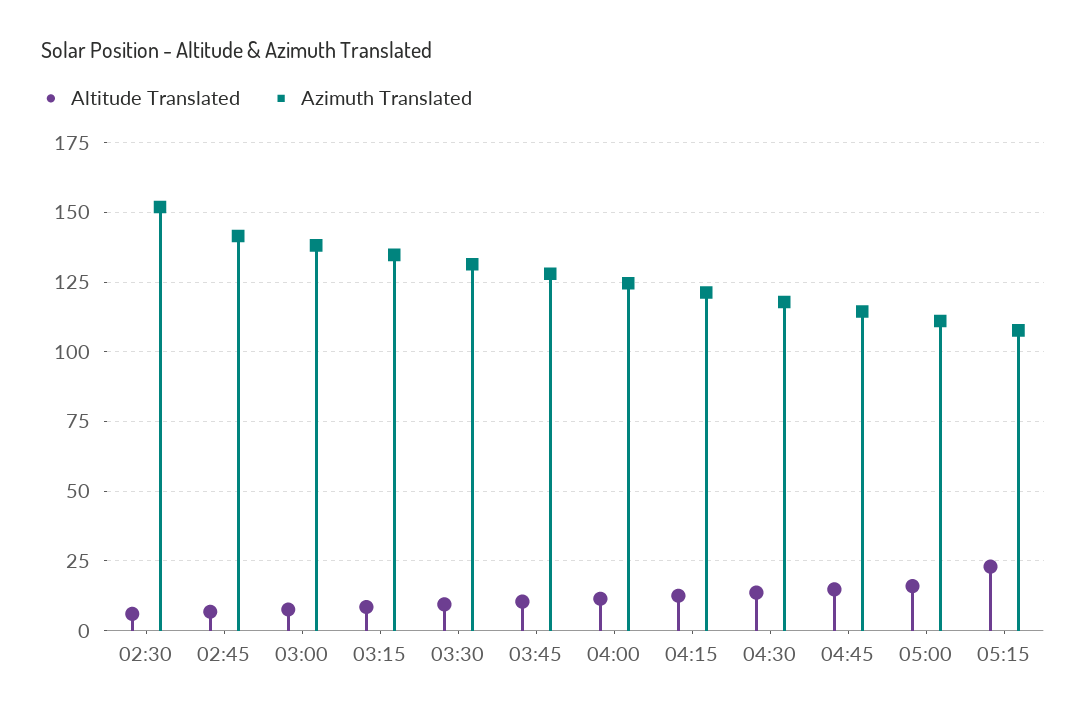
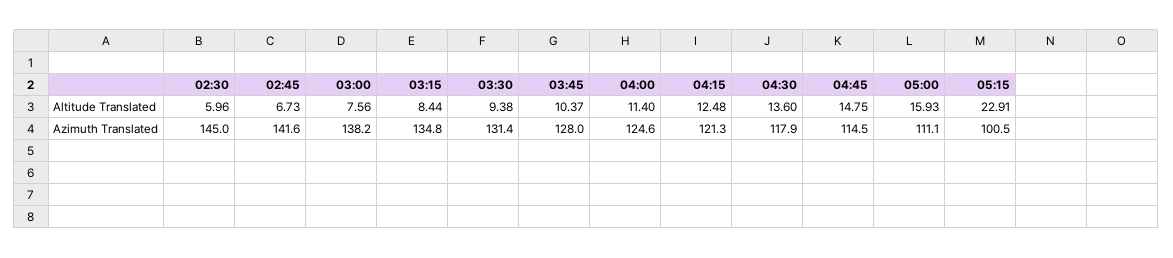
Azimuth Translated, 02:30: 152.5 -> 145
Azimuth Translated, 05:15: 107.5 -> 100.5

